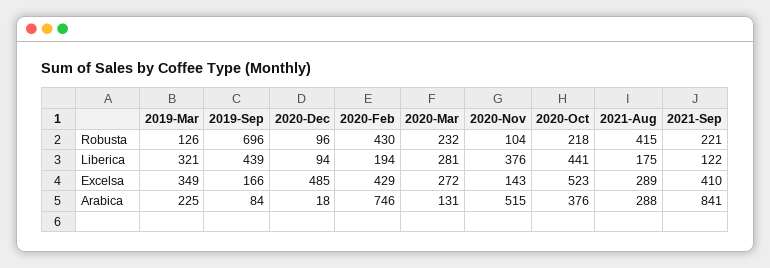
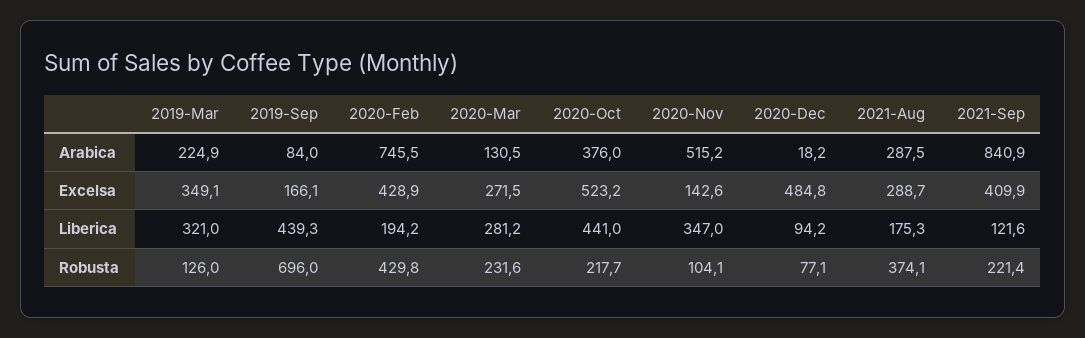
2020-Dec, Robusta: 96 -> 77.1
2021-Aug, Robusta: 415 -> 374.1
2020-Nov, Liberica: 376 -> 347

